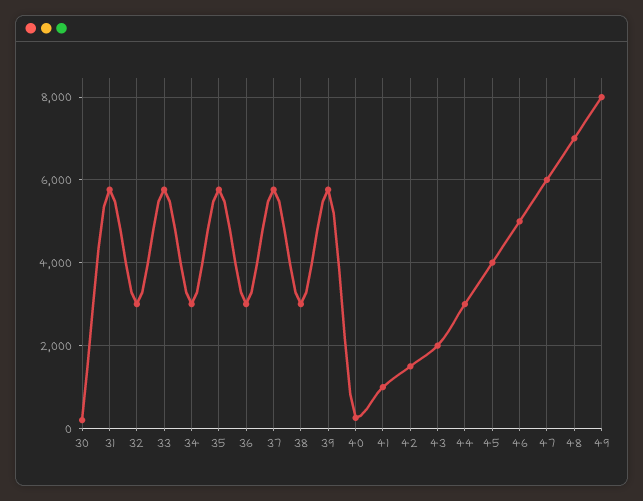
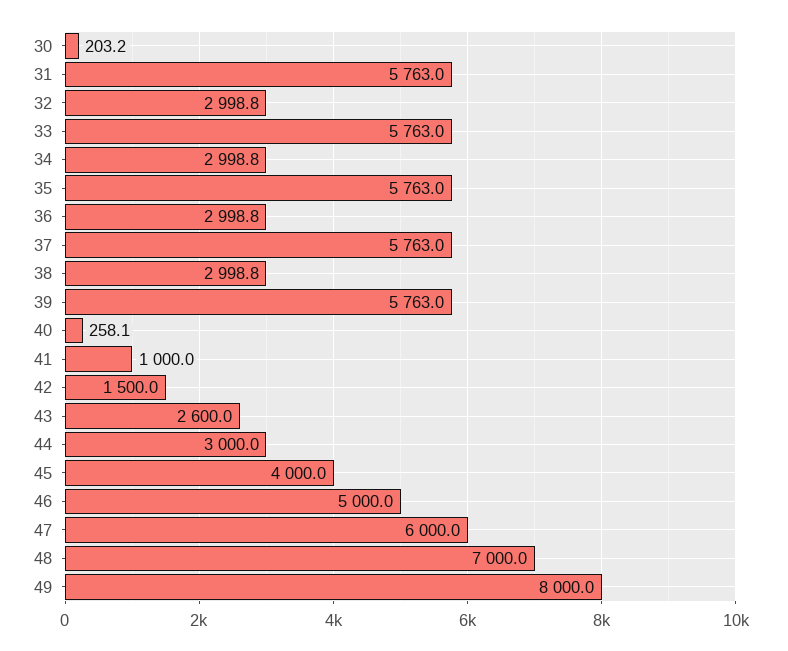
43: 2000 -> 2600

